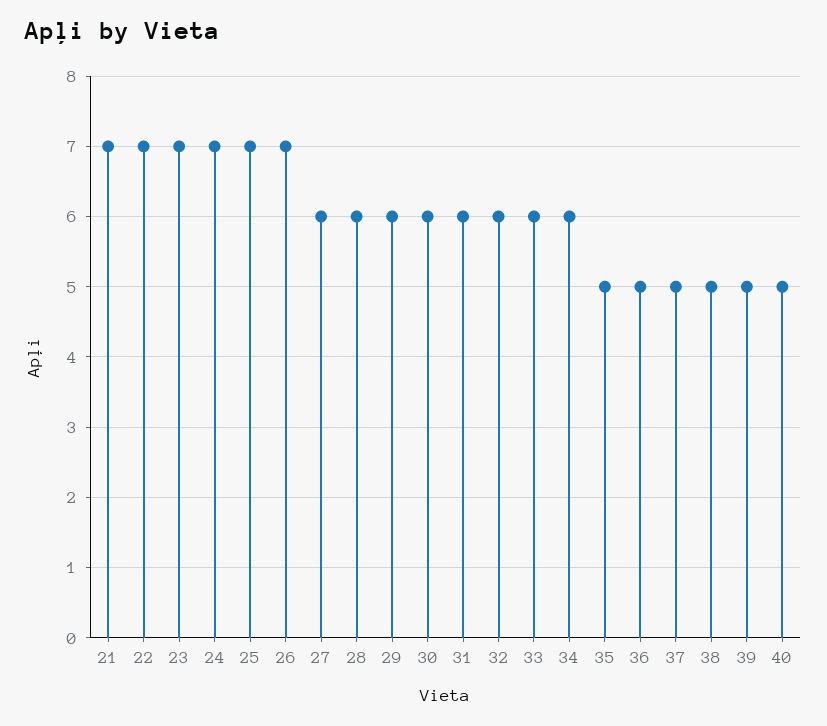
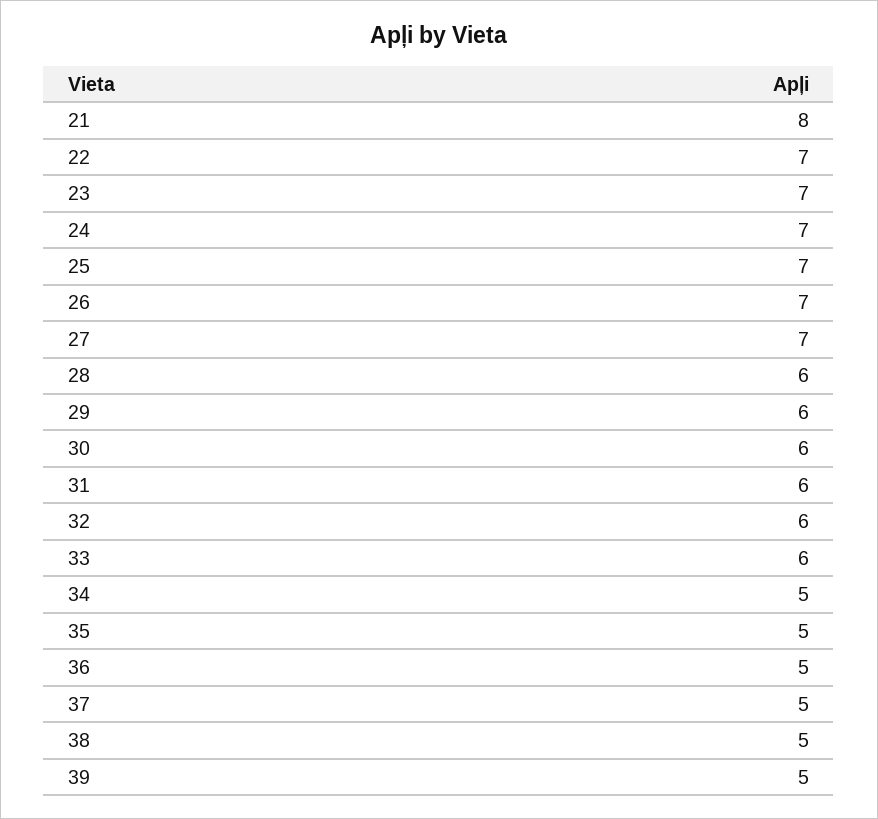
21: 7 -> 8
27: 6 -> 7
34: 6 -> 5
40: 5 -> none

